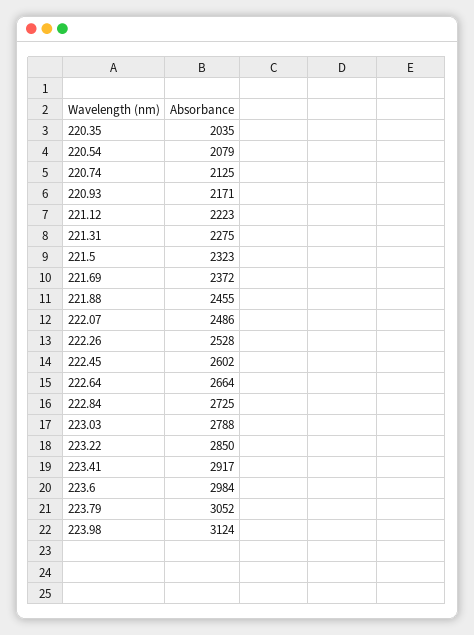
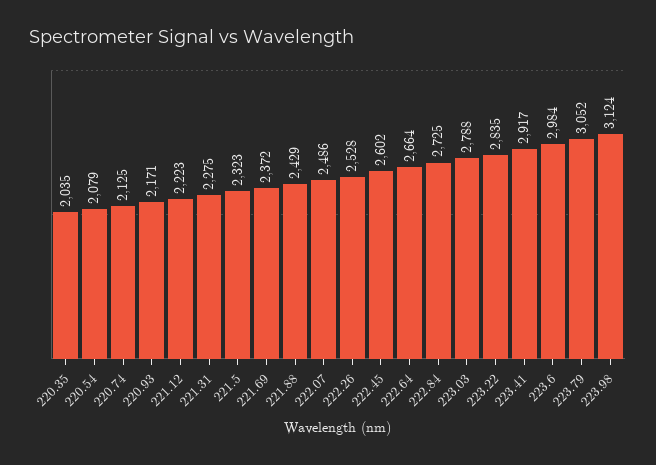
221.88: 2455 -> 2429
223.22: 2850 -> 2835

